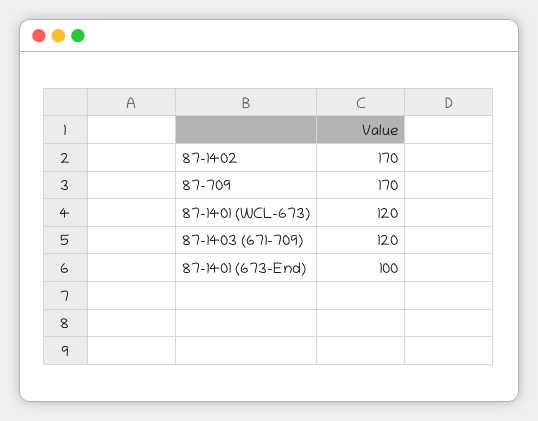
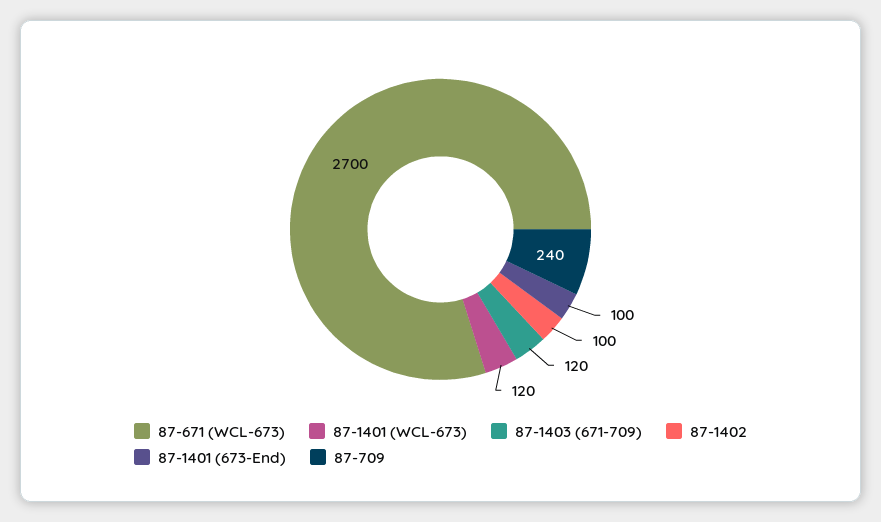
87-1402: 170 -> 100
87-709: 170 -> 240
87-671 (WCL-673): none -> 2700

